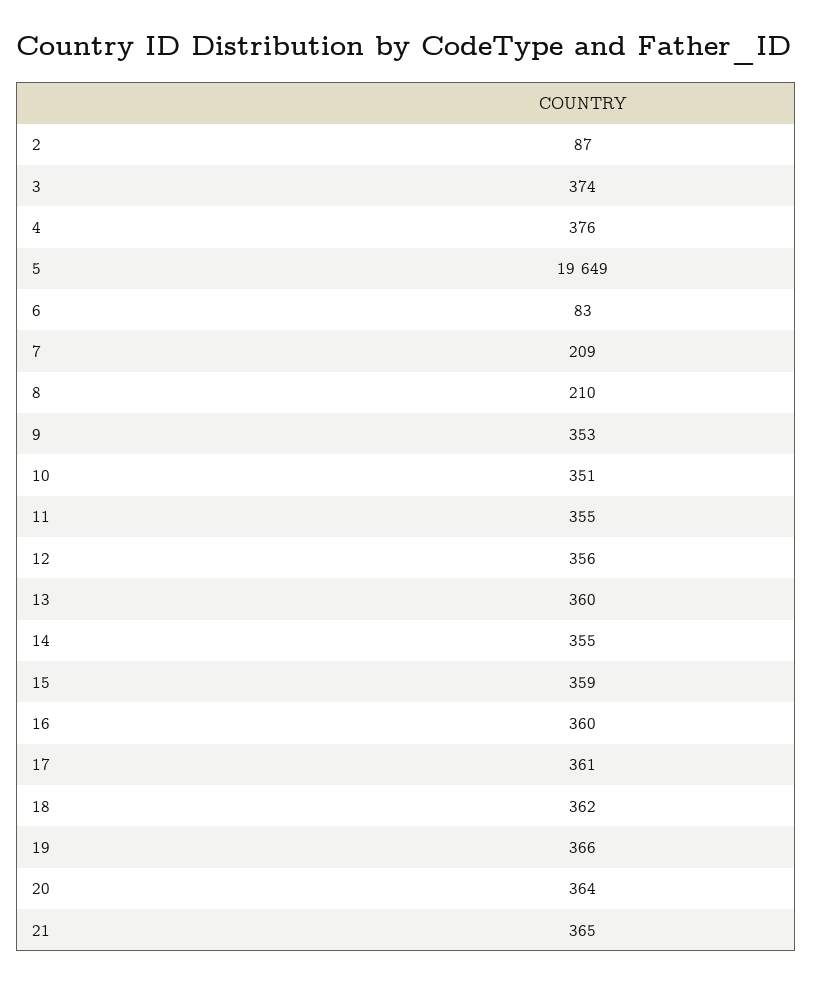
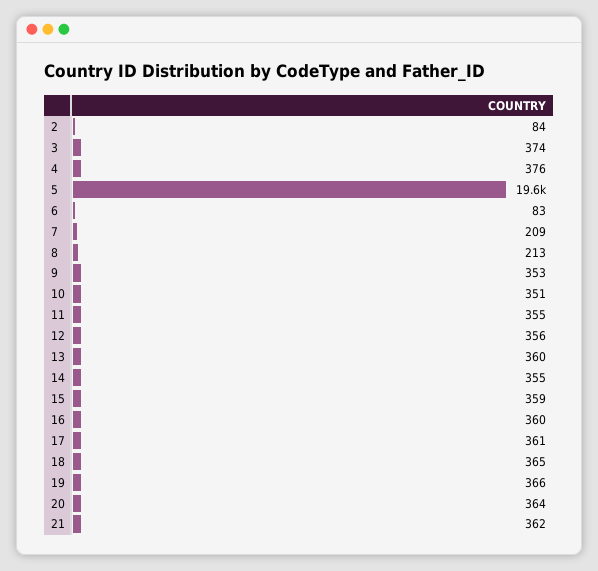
2: 87 -> 84
8: 210 -> 213
18: 362 -> 365
21: 365 -> 362

